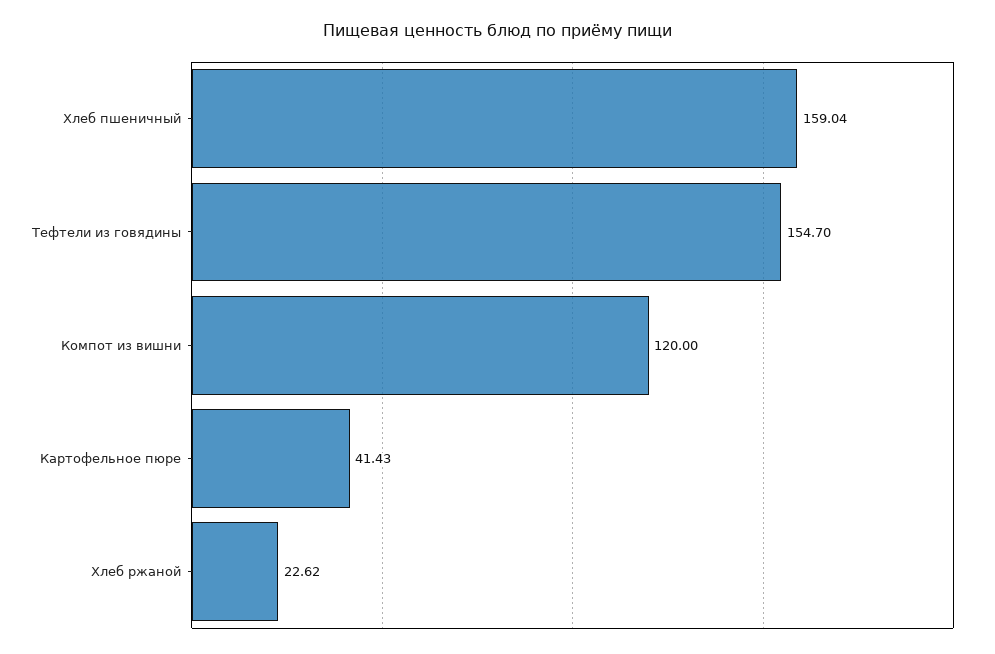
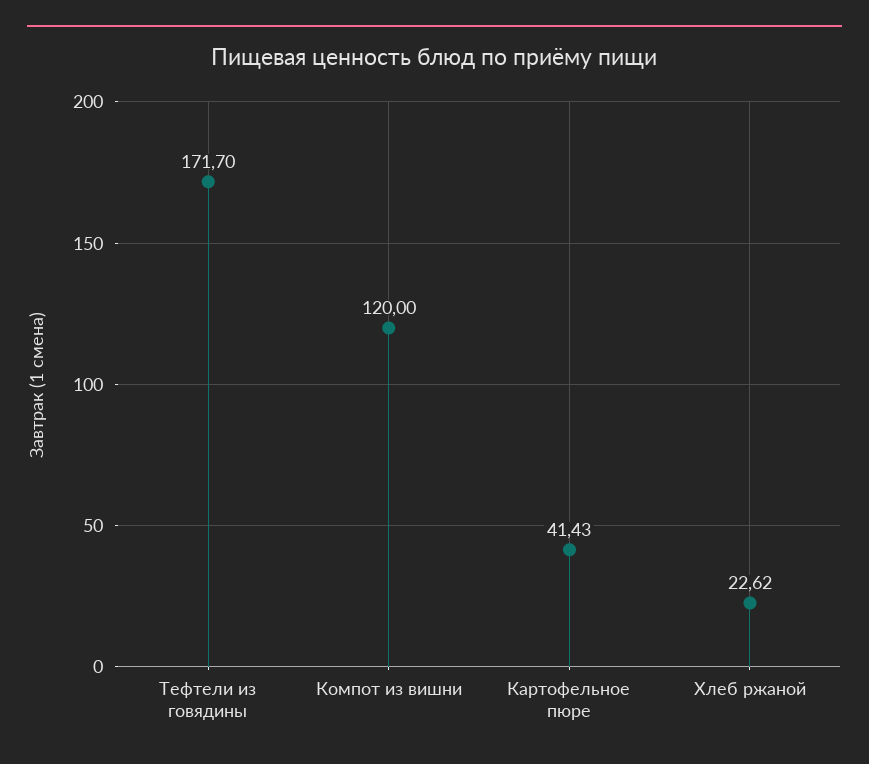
Хлеб пшеничный: 159.04 -> none
Тефтели из говядины: 154.7 -> 171.7

